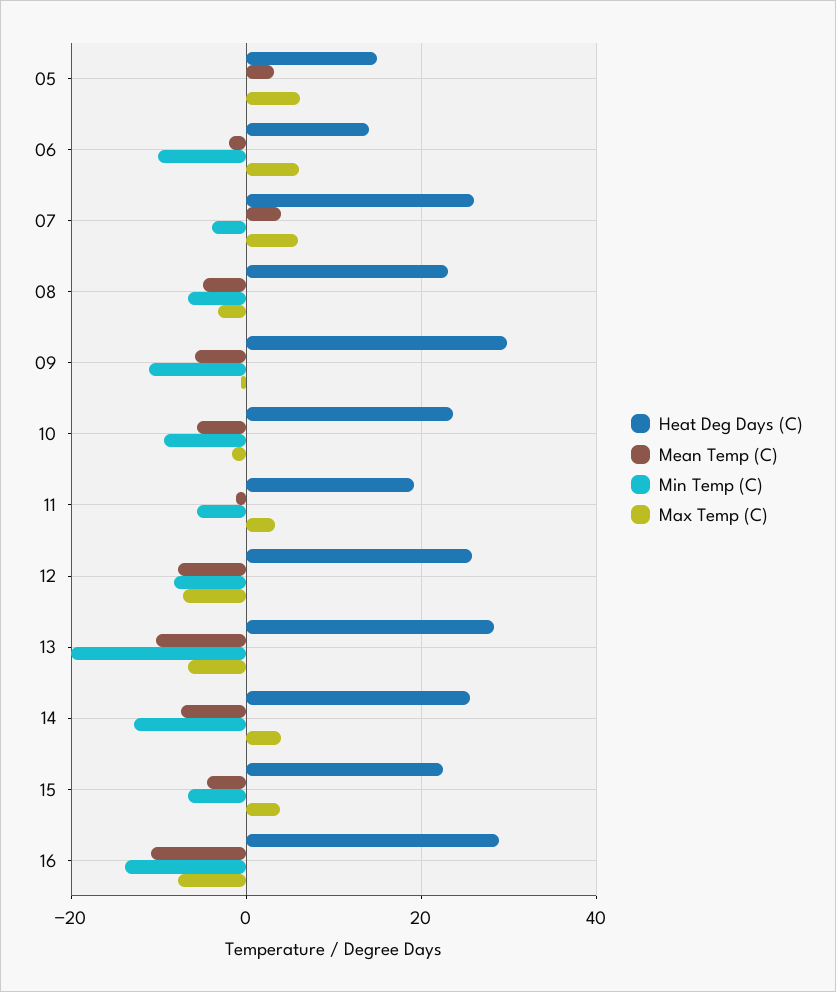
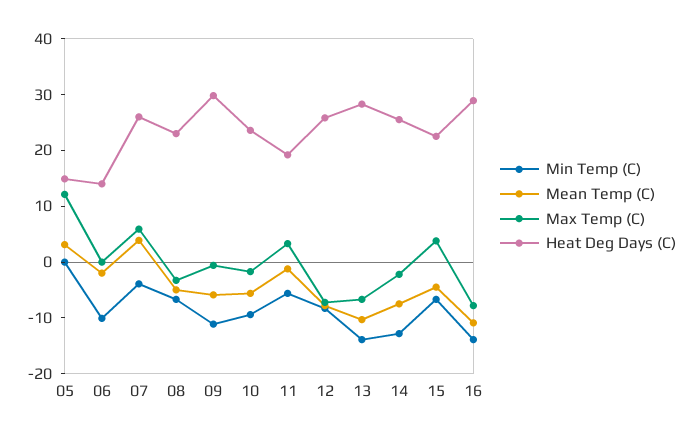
Max Temp (C), 05: 6 -> 12
Max Temp (C), 06: 6 -> 0
Min Temp (C), 13: -20 -> -14
Max Temp (C), 14: 4 -> -2

